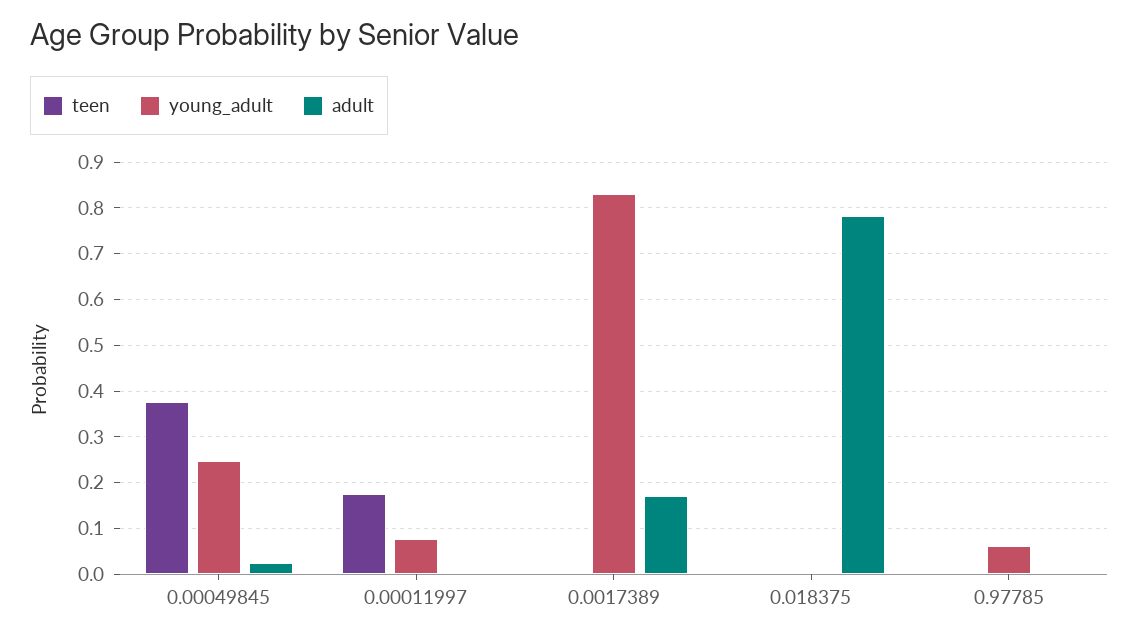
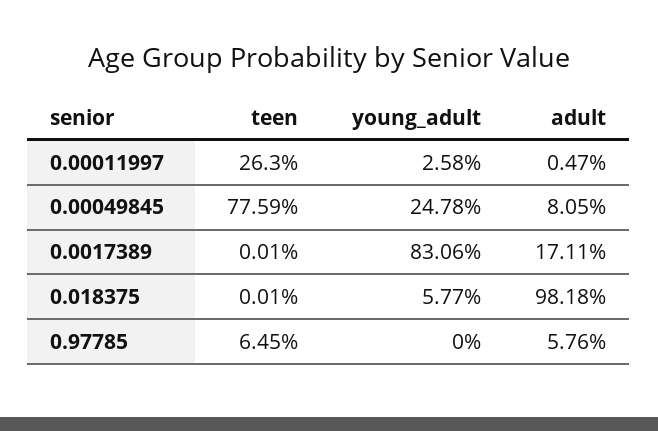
teen, 0.00049845: 0.38 -> 0.7759
adult, 0.00049845: 0.02 -> 0.0805
teen, 0.00011997: 0.18 -> 0.263
young_adult, 0.00011997: 0.08 -> 0.0258
young_adult, 0.018375: 0 -> 0.0577
adult, 0.018375: 0.78 -> 0.9818
teen, 0.97785: 0 -> 0.0645
young_adult, 0.97785: 0.06 -> 0
adult, 0.97785: 0 -> 0.0576

